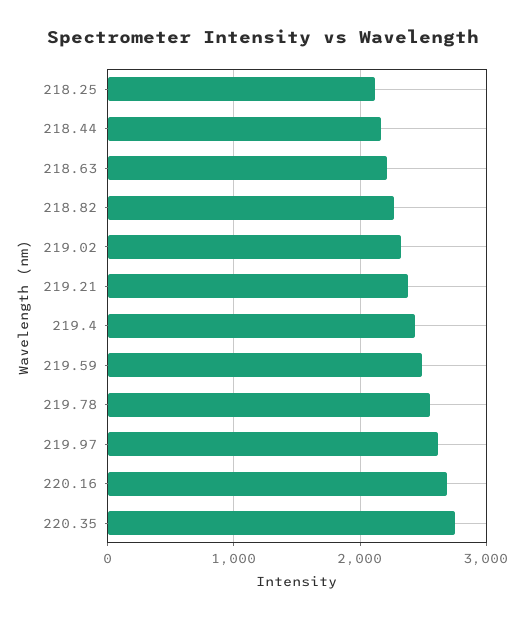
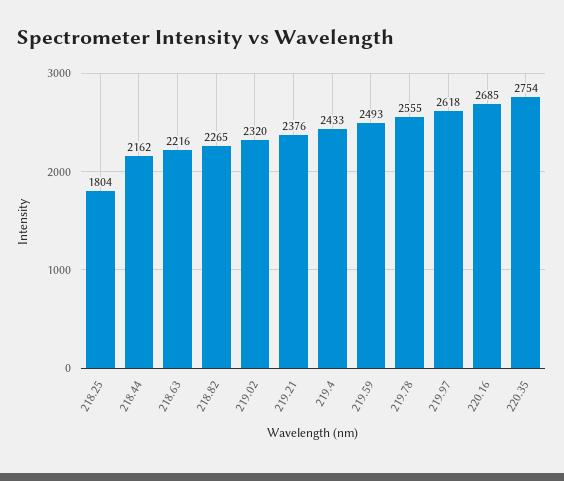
218.25: 2100 -> 1804

